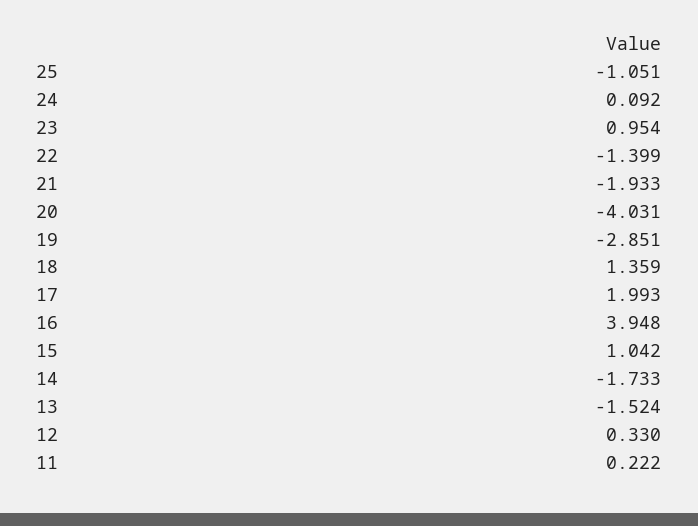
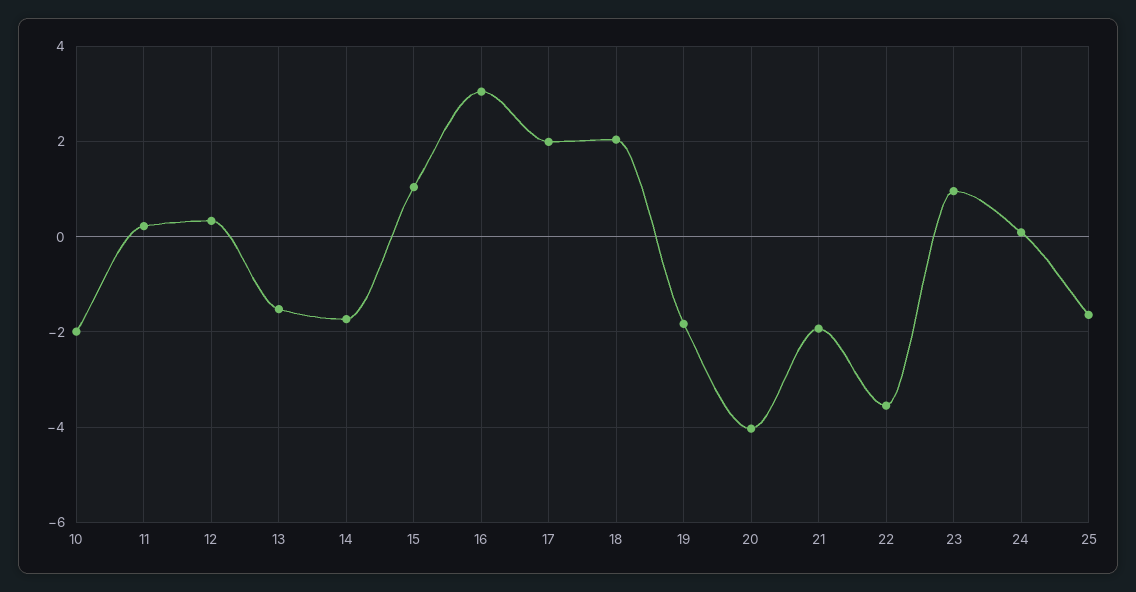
25: -1.051 -> -1.6
22: -1.399 -> -3.6
19: -2.851 -> -1.8
18: 1.359 -> 2
16: 3.948 -> 3
10: none -> -2

